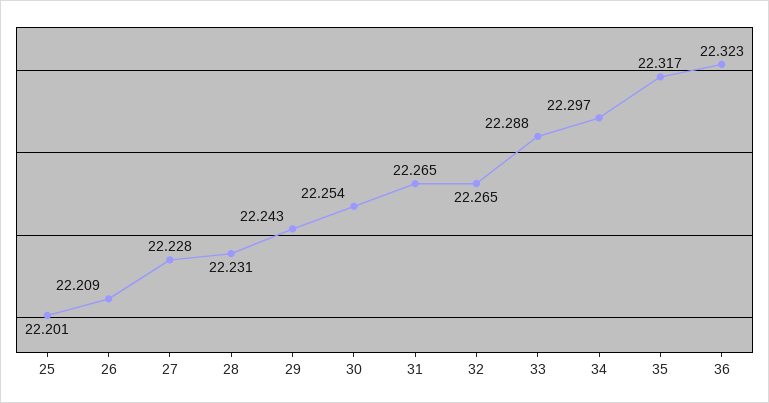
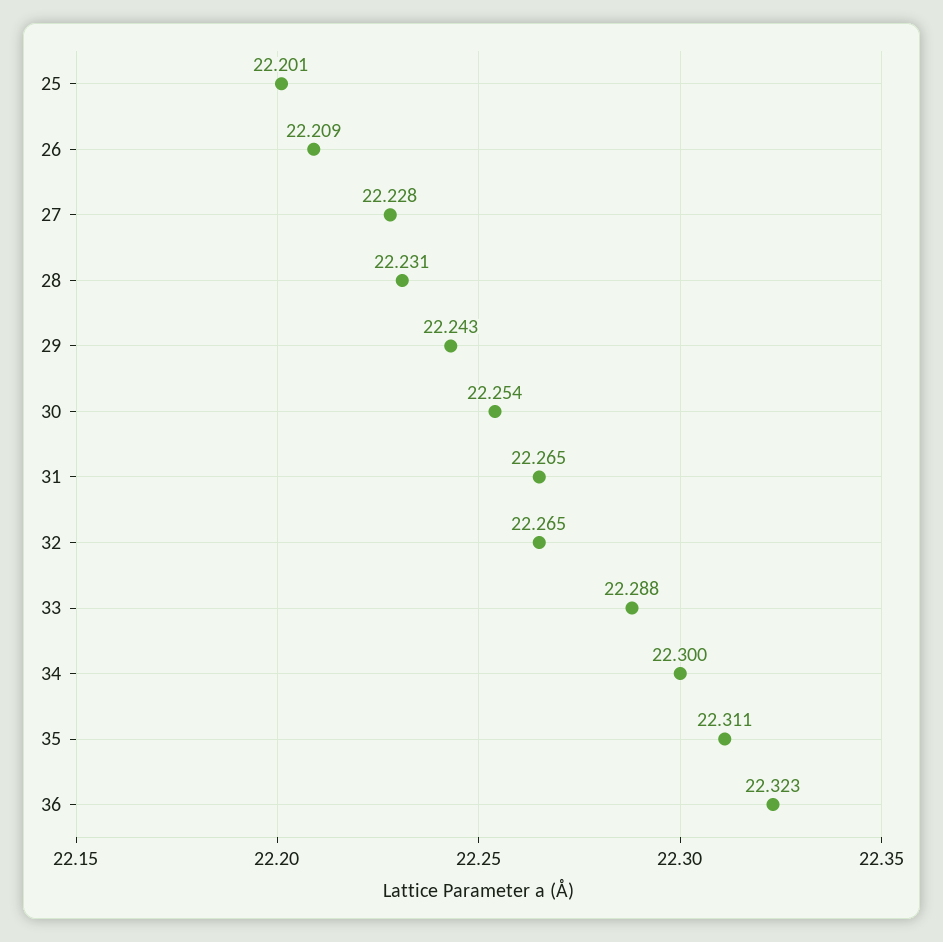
34: 22.297 -> 22.3
35: 22.317 -> 22.311

